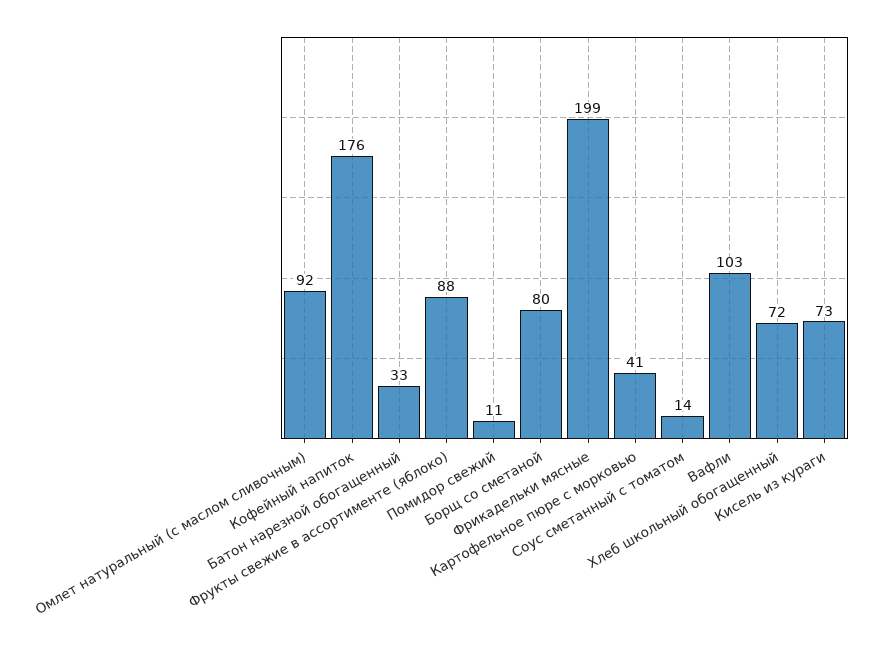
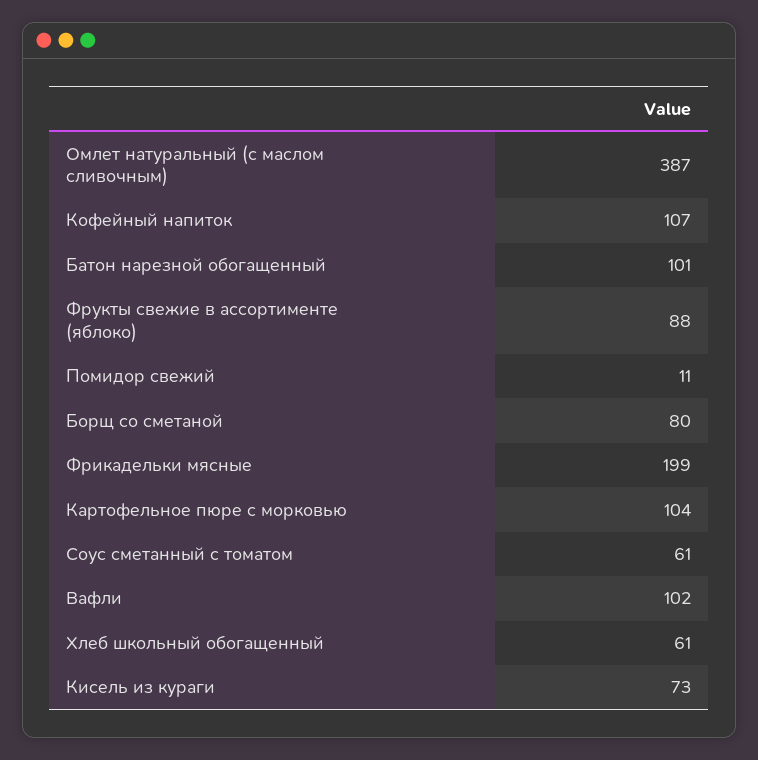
Омлет натуральный (с маслом сливочным): 92 -> 387
Кофейный напиток: 176 -> 107
Батон нарезной обогащенный: 33 -> 101
Картофельное пюре с морковью: 41 -> 104
Соус сметанный с томатом: 14 -> 61
Вафли: 103 -> 102
Хлеб школьный обогащенный: 72 -> 61

